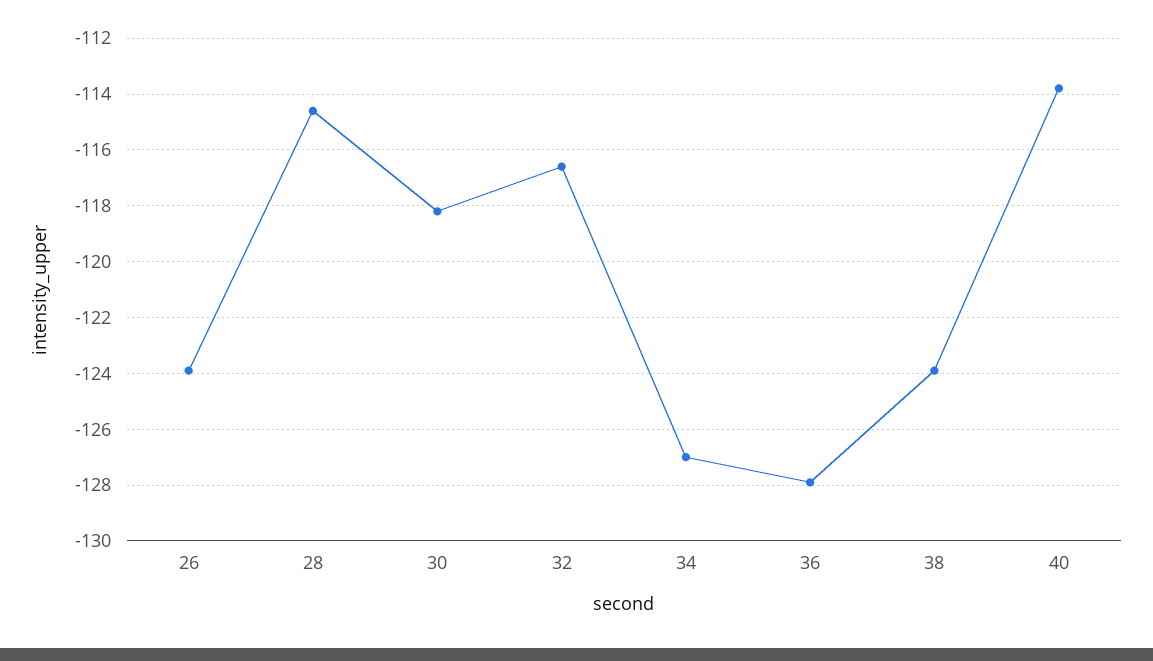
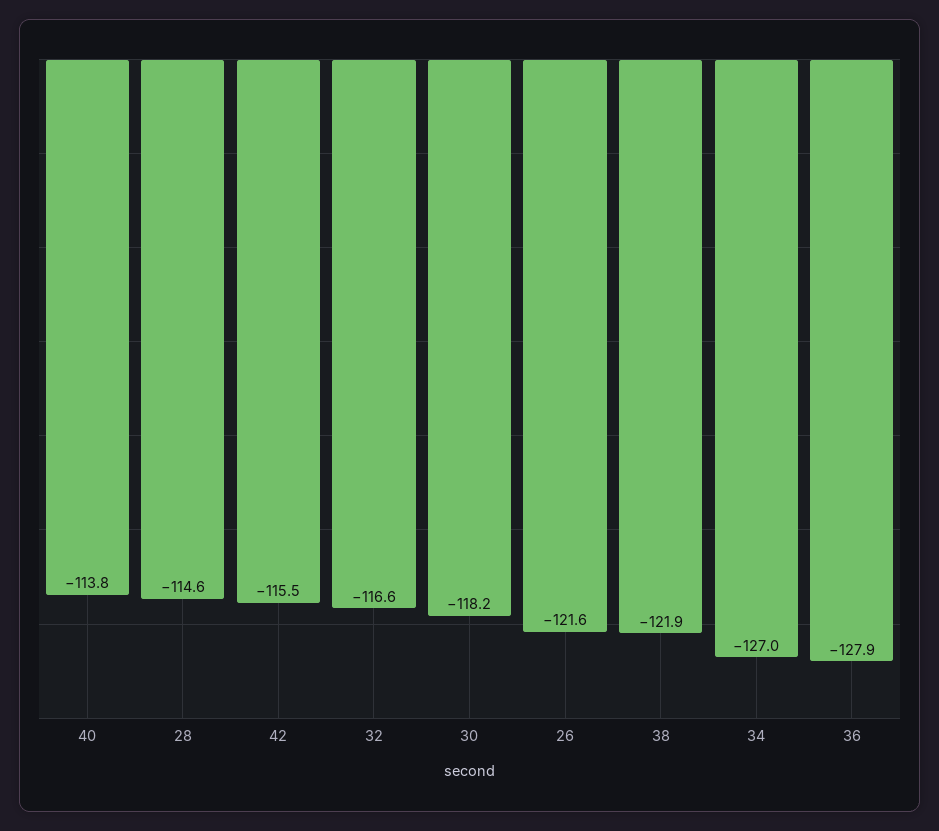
26: -124 -> -121.6
38: -124 -> -121.9
42: none -> -115.5

